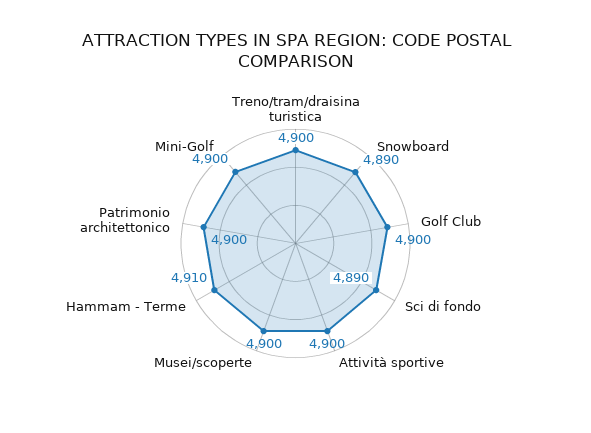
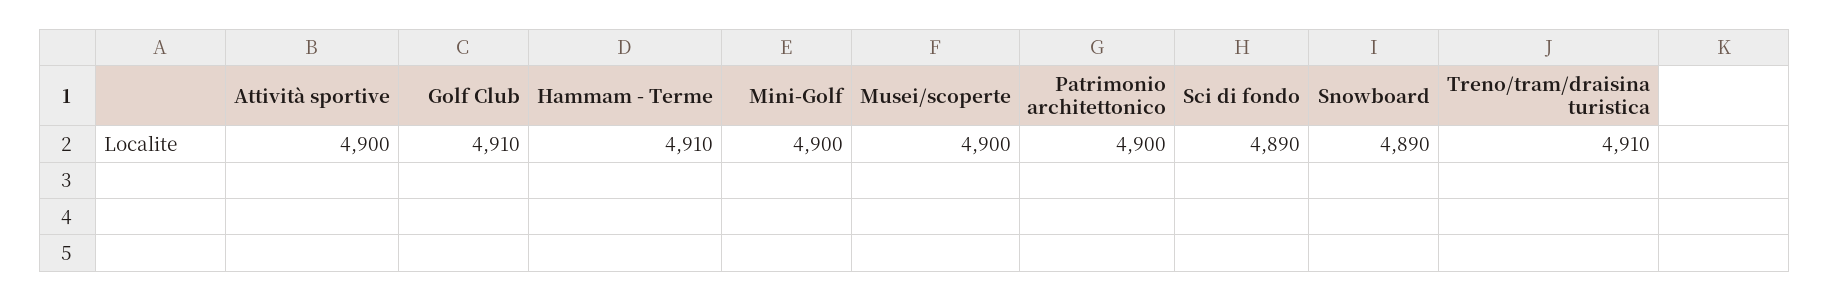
Treno/tram/draisina turistica: 4900 -> 4910
Golf Club: 4900 -> 4910

